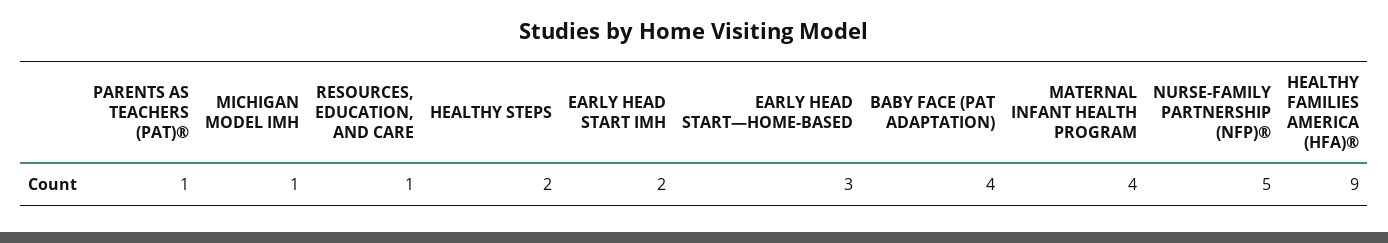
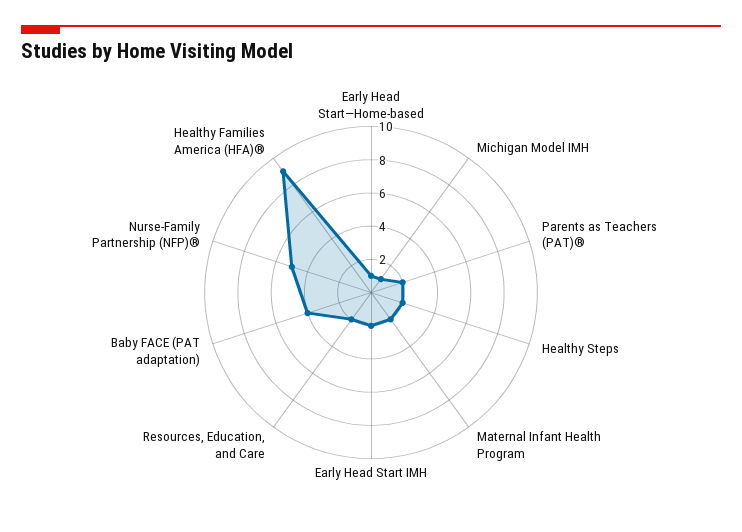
PARENTS AS TEACHERS (PAT)®: 1 -> 2
RESOURCES, EDUCATION, AND CARE: 1 -> 2
EARLY HEAD START—HOME-BASED: 3 -> 1
MATERNAL INFANT HEALTH PROGRAM: 4 -> 2

